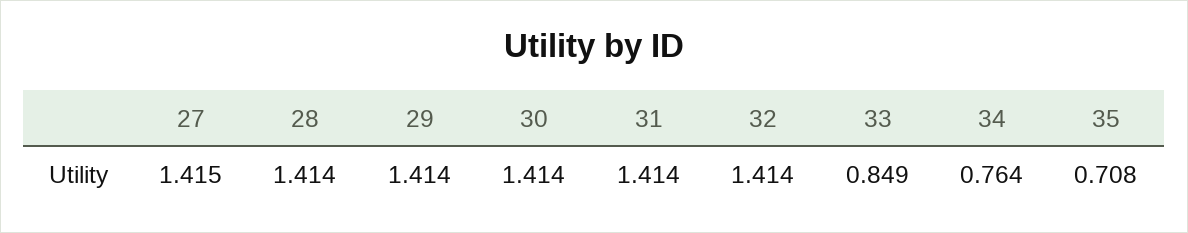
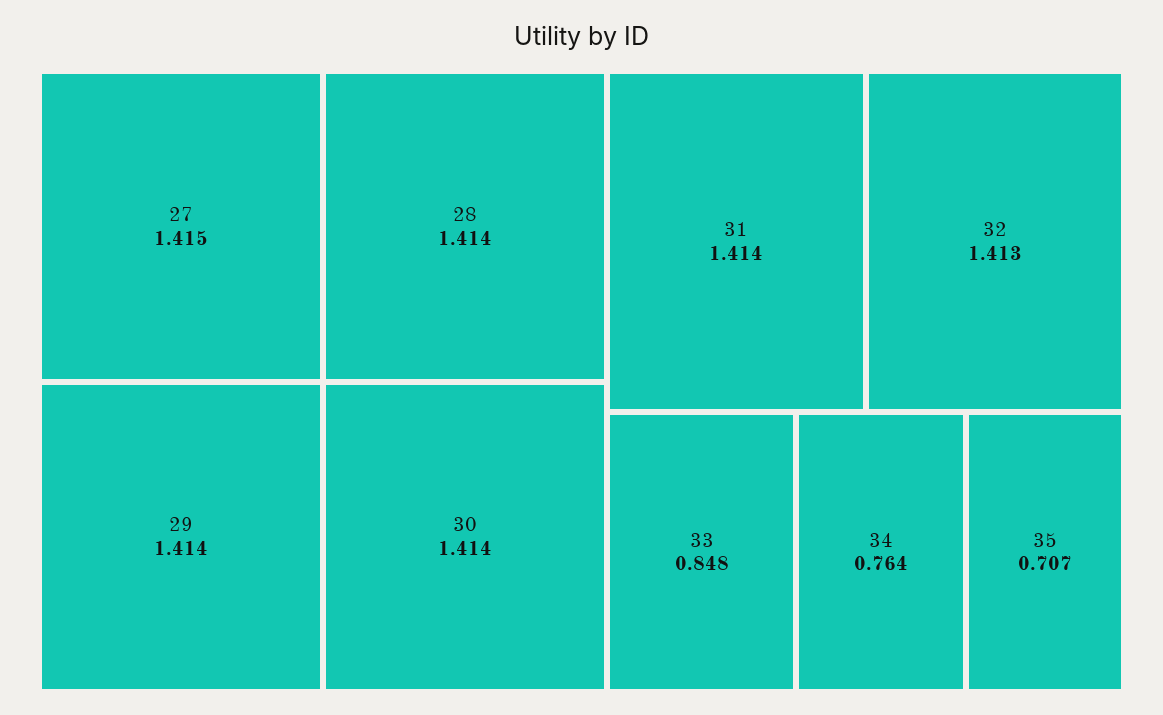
32: 1.414 -> 1.413
33: 0.849 -> 0.848
35: 0.708 -> 0.707

